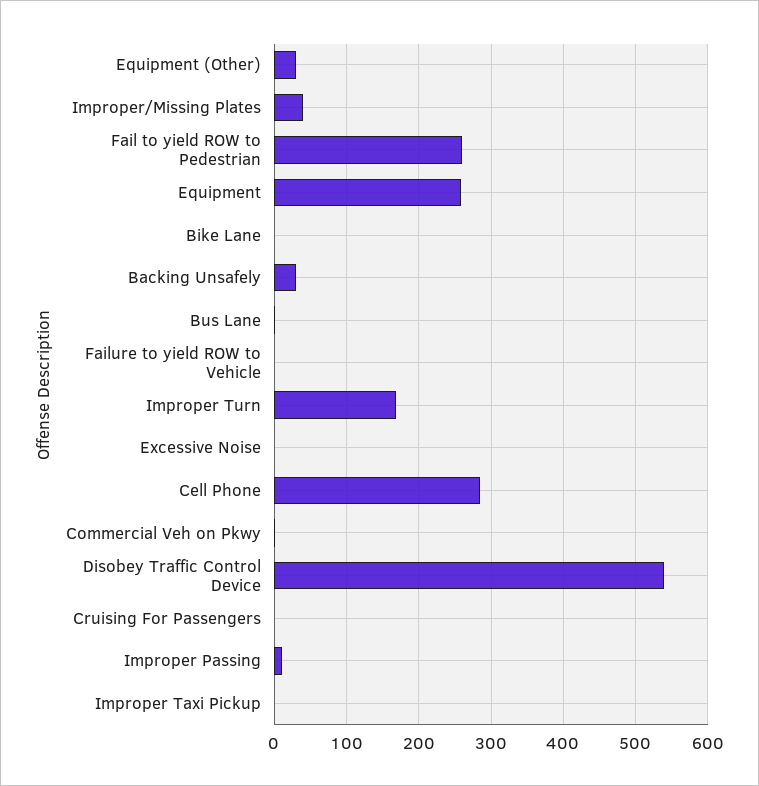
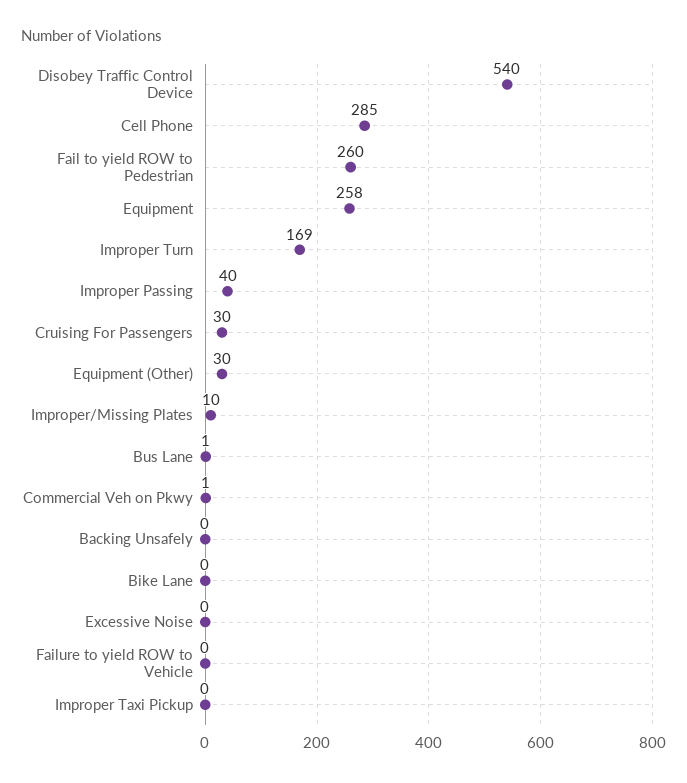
Improper/Missing Plates: 40 -> 10
Backing Unsafely: 30 -> 0
Cruising For Passengers: 0 -> 30
Improper Passing: 10 -> 40

